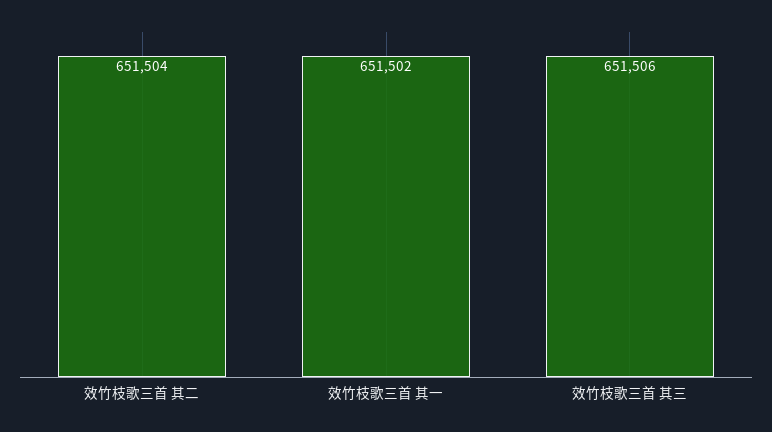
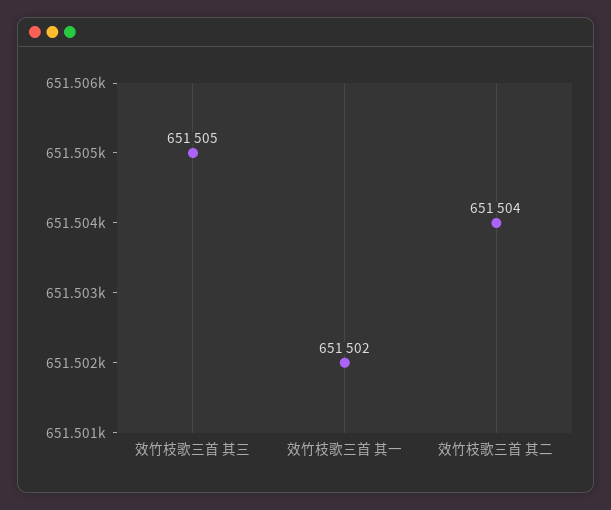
效竹枝歌三首 其三: 651506 -> 651505

